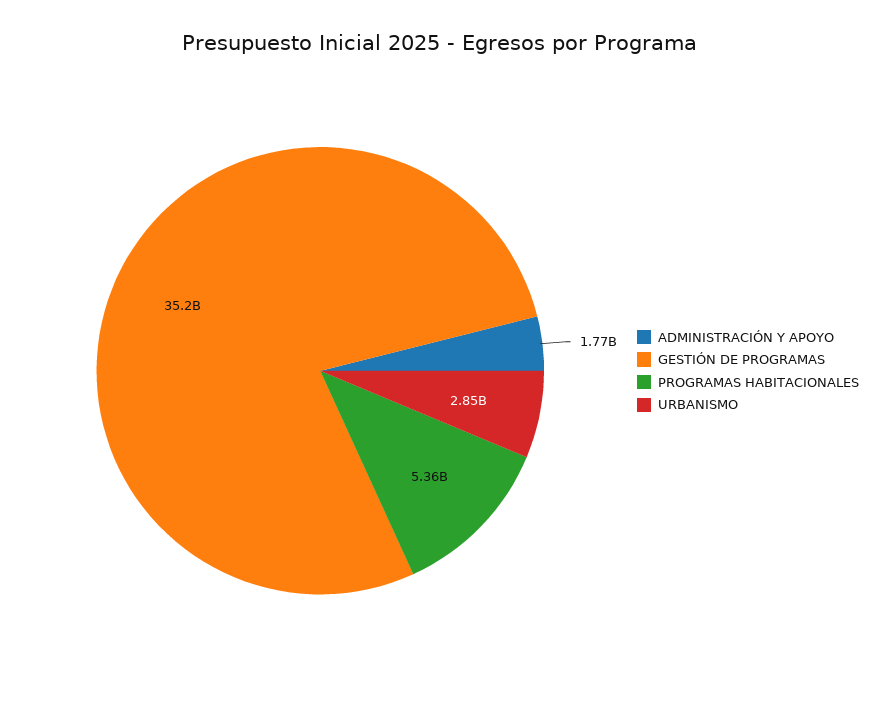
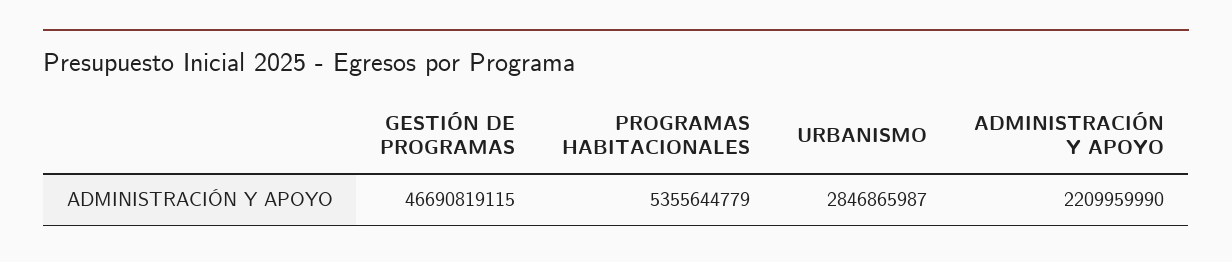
ADMINISTRACIÓN Y APOYO: 1770000000 -> 2209959990
GESTIÓN DE PROGRAMAS: 35200000000 -> 46690819115

